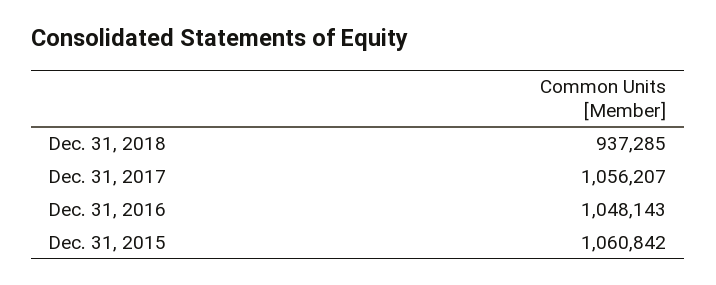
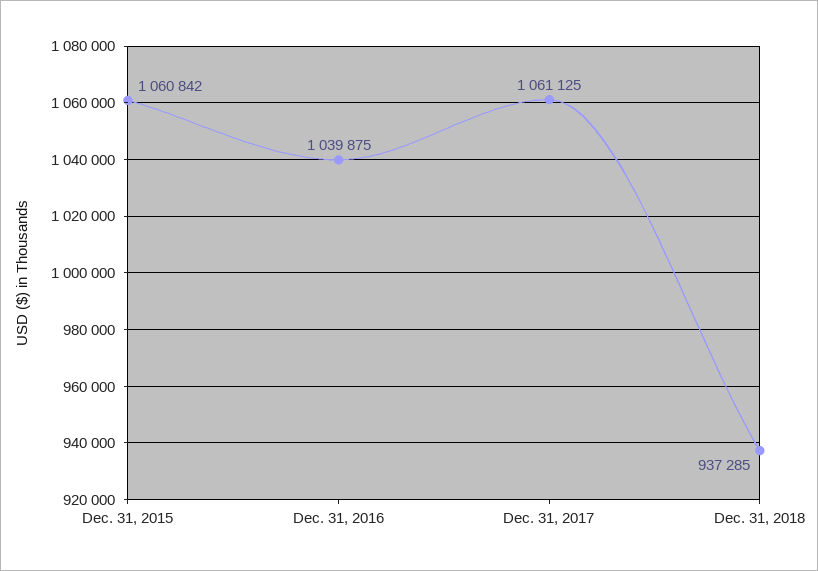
Dec. 31, 2017: 1056207 -> 1061125
Dec. 31, 2016: 1048143 -> 1039875

